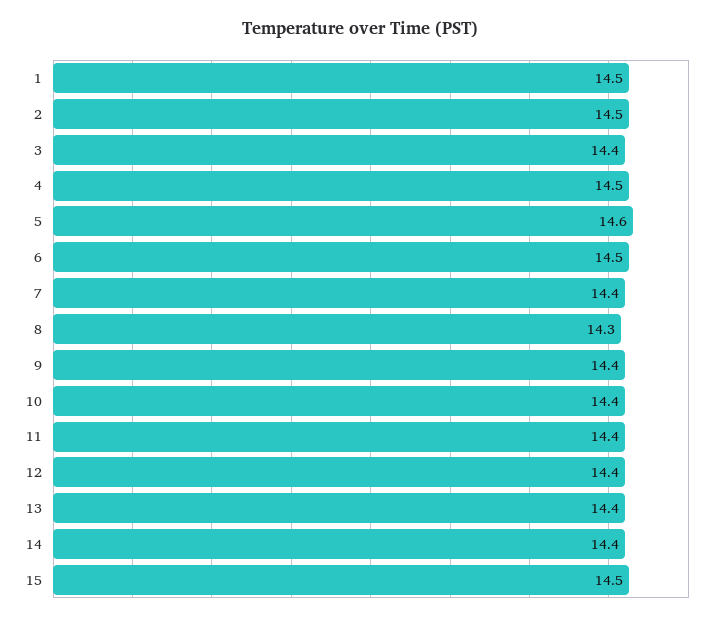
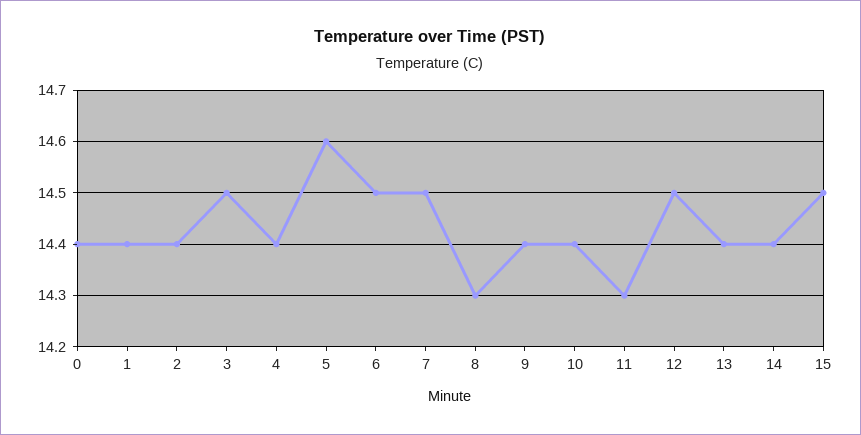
1: 14.5 -> 14.4
2: 14.5 -> 14.4
3: 14.4 -> 14.5
4: 14.5 -> 14.4
7: 14.4 -> 14.5
11: 14.4 -> 14.3
12: 14.4 -> 14.5
0: none -> 14.4

